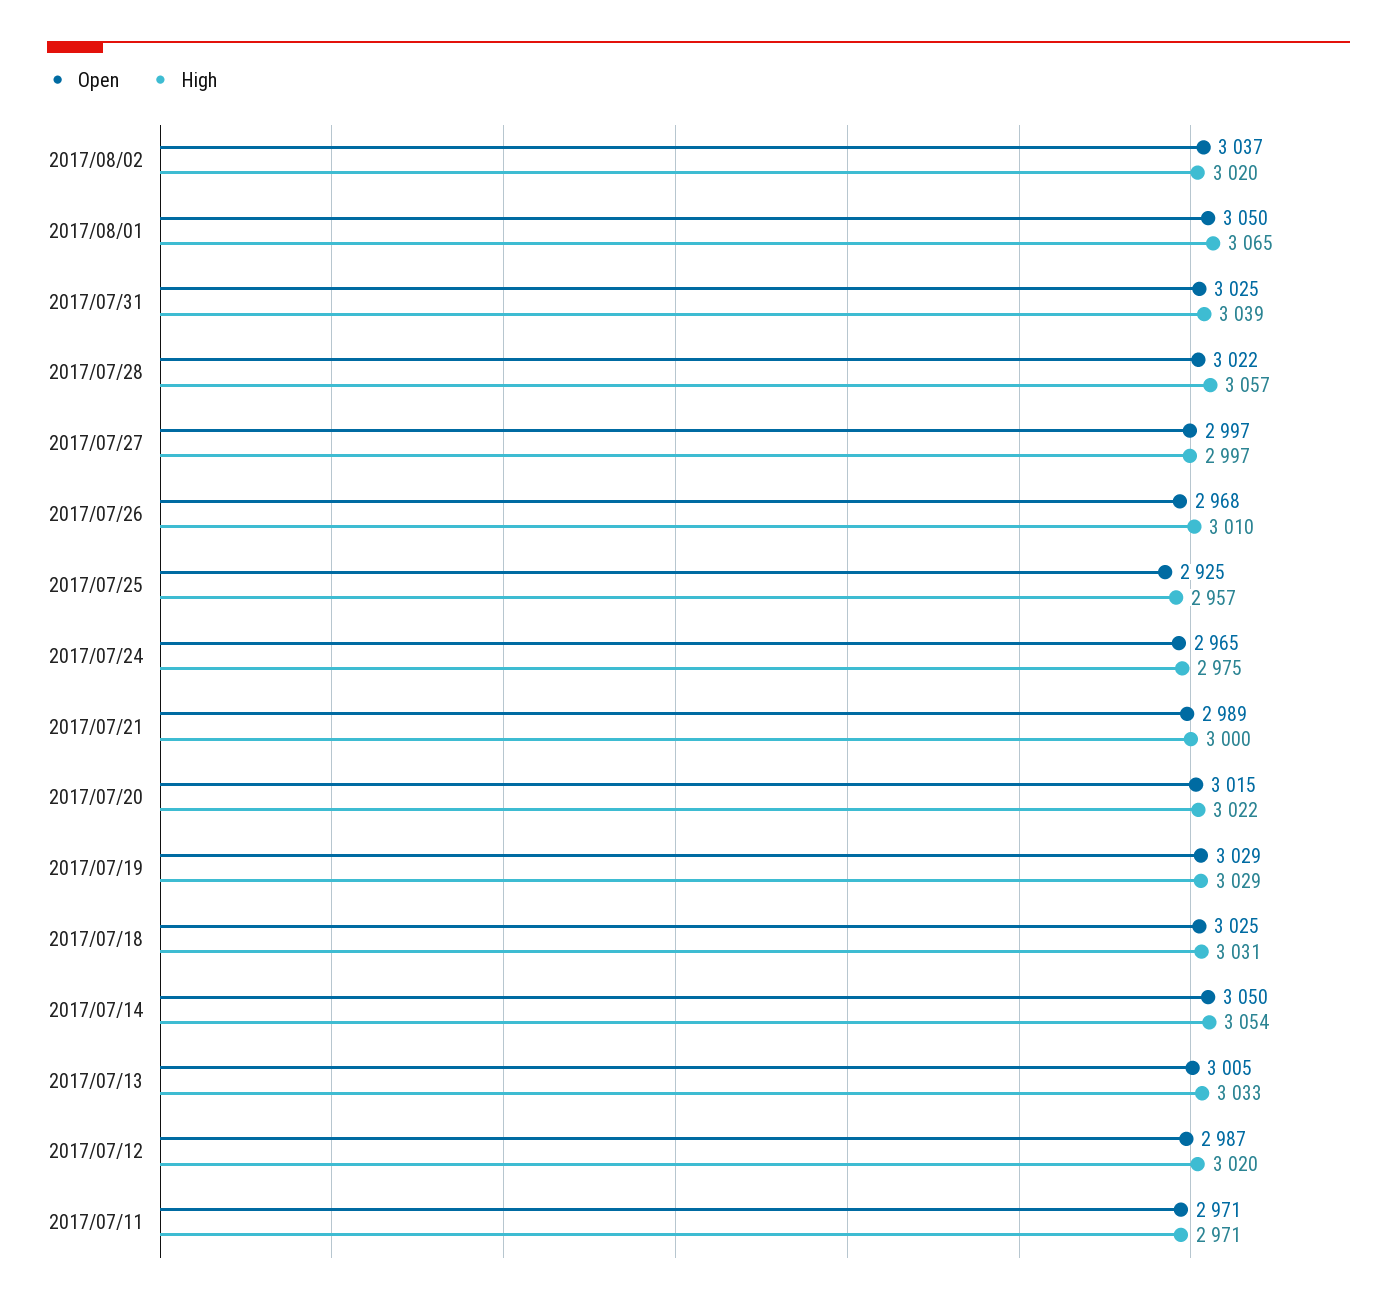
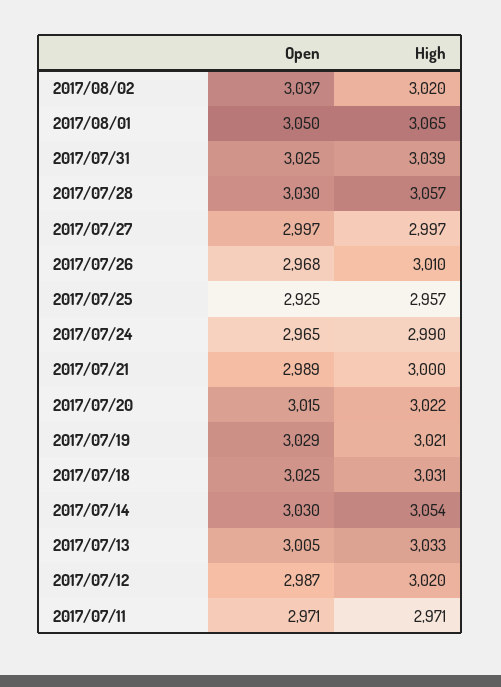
Open, 2017/07/28: 3022 -> 3030
High, 2017/07/24: 2975 -> 2990
High, 2017/07/19: 3029 -> 3021
Open, 2017/07/14: 3050 -> 3030

